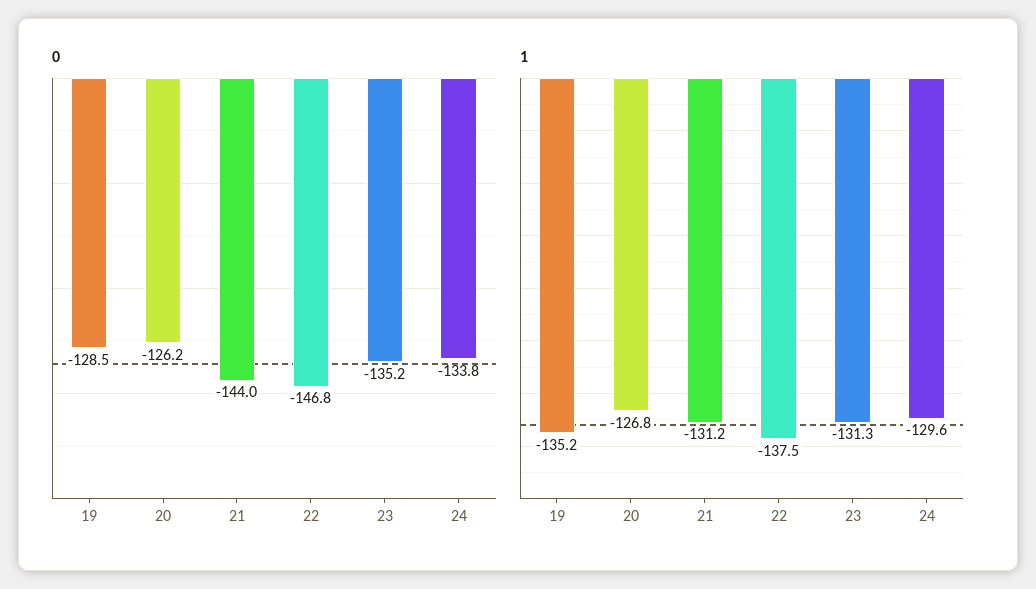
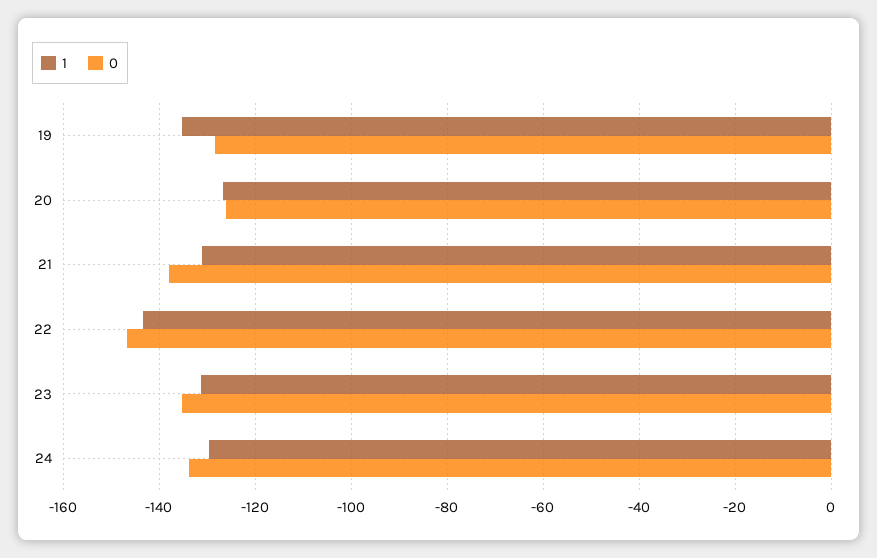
0, 21: -144 -> -138
1, 22: -137.5 -> -144

